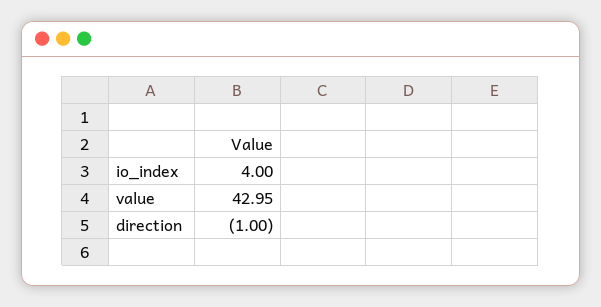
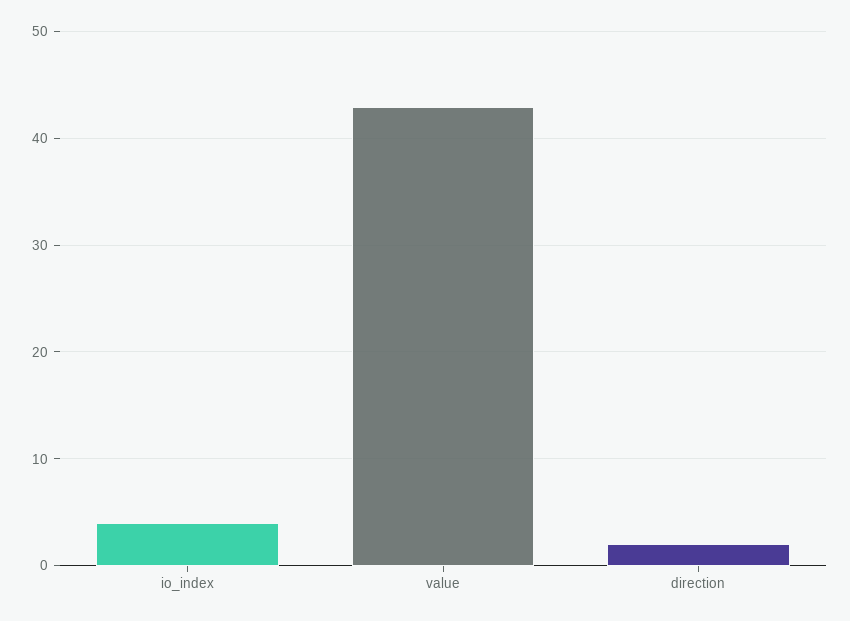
direction: -1 -> 2

